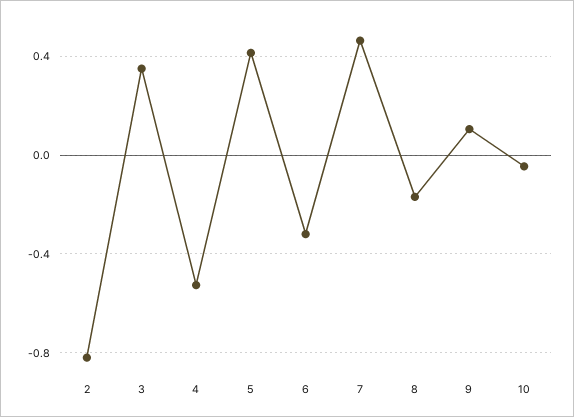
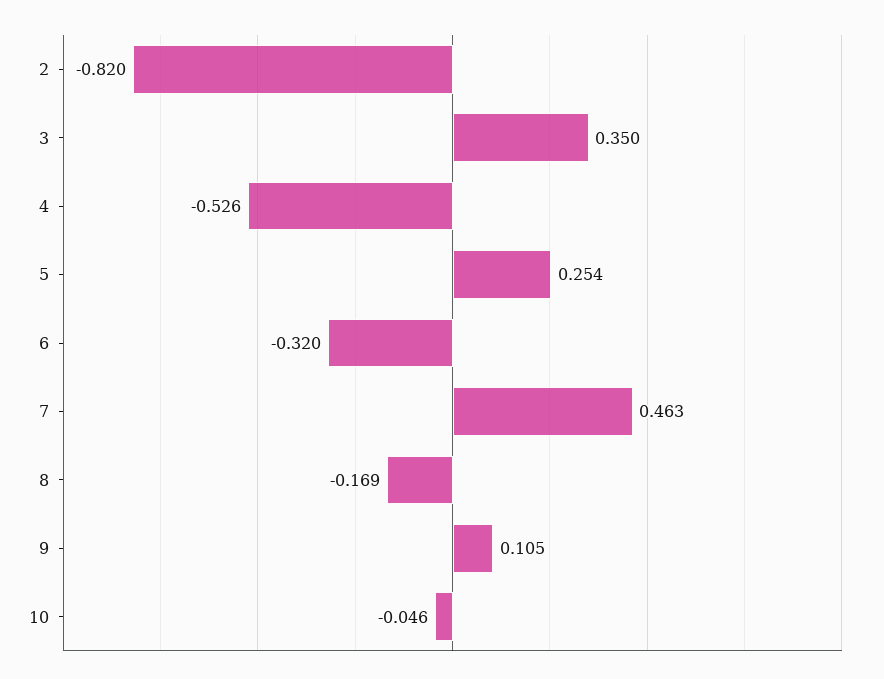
5: 0.4 -> 0.254

